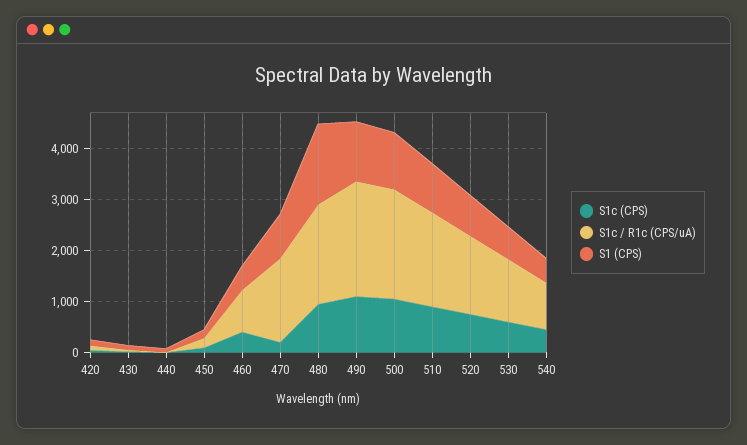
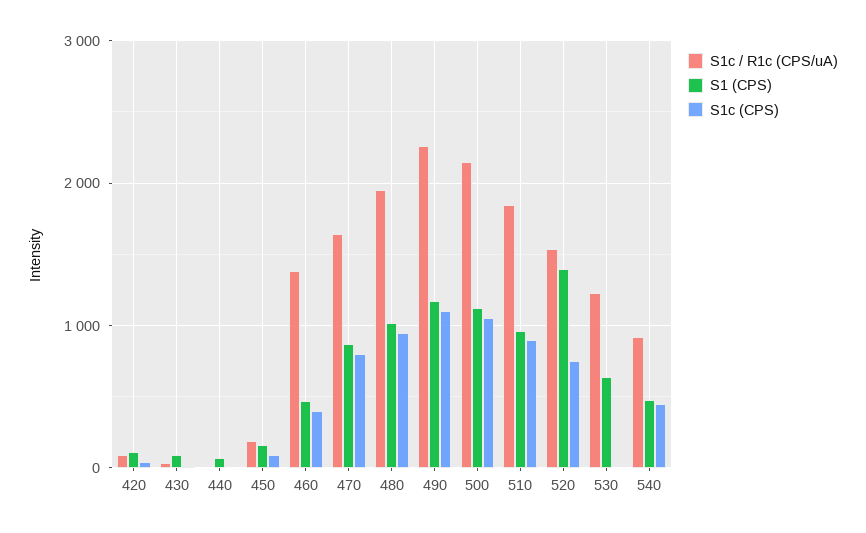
S1c / R1c (CPS/uA), 460: 800 -> 1400
S1c (CPS), 470: 200 -> 800
S1 (CPS), 480: 1600 -> 1000
S1 (CPS), 520: 800 -> 1400
S1c (CPS), 530: 600 -> 0

